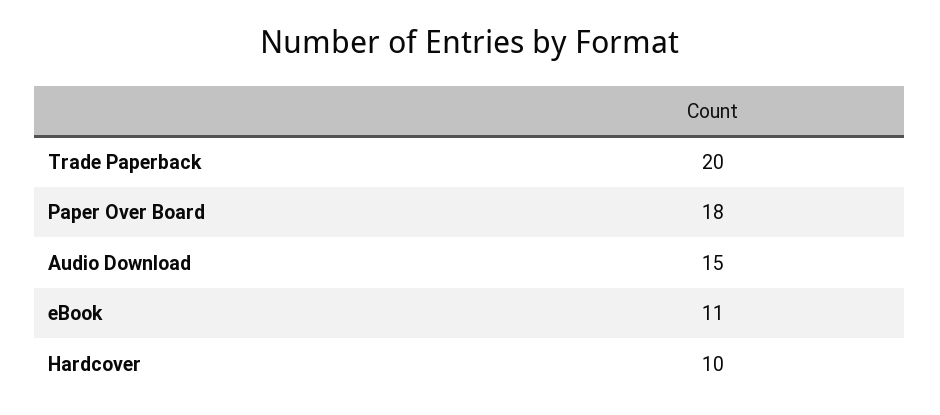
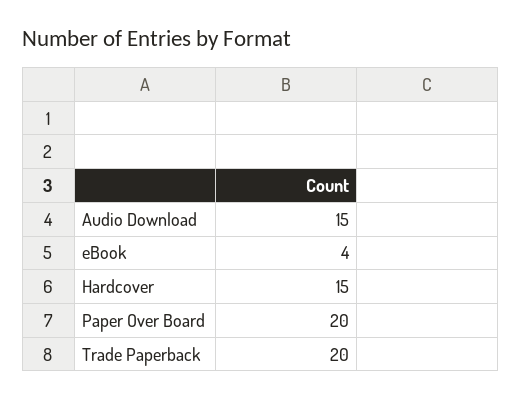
Paper Over Board: 18 -> 20
eBook: 11 -> 4
Hardcover: 10 -> 15

